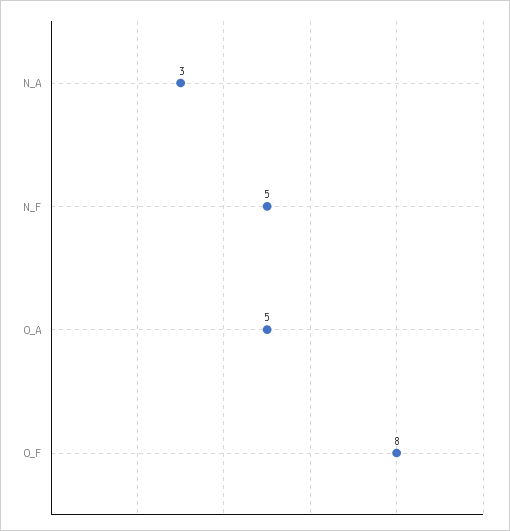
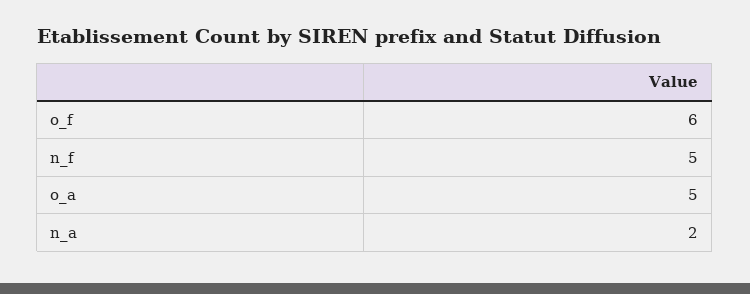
N_A: 3 -> 2
O_F: 8 -> 6

